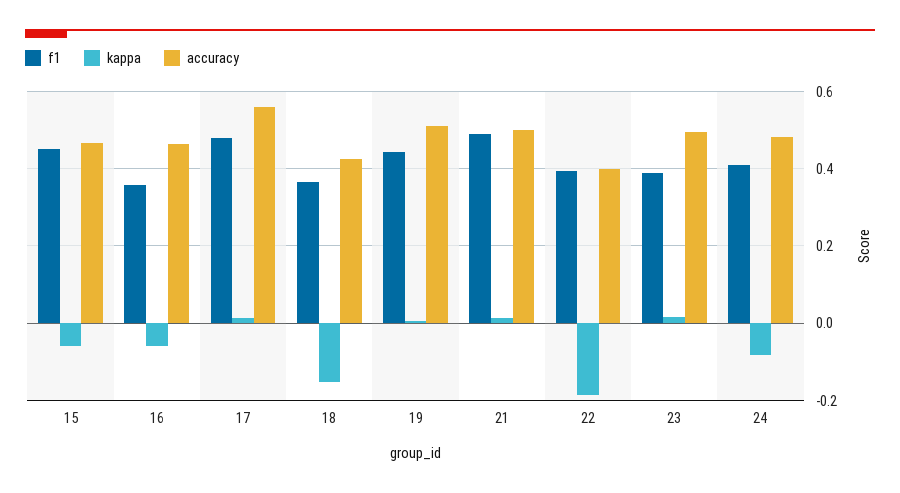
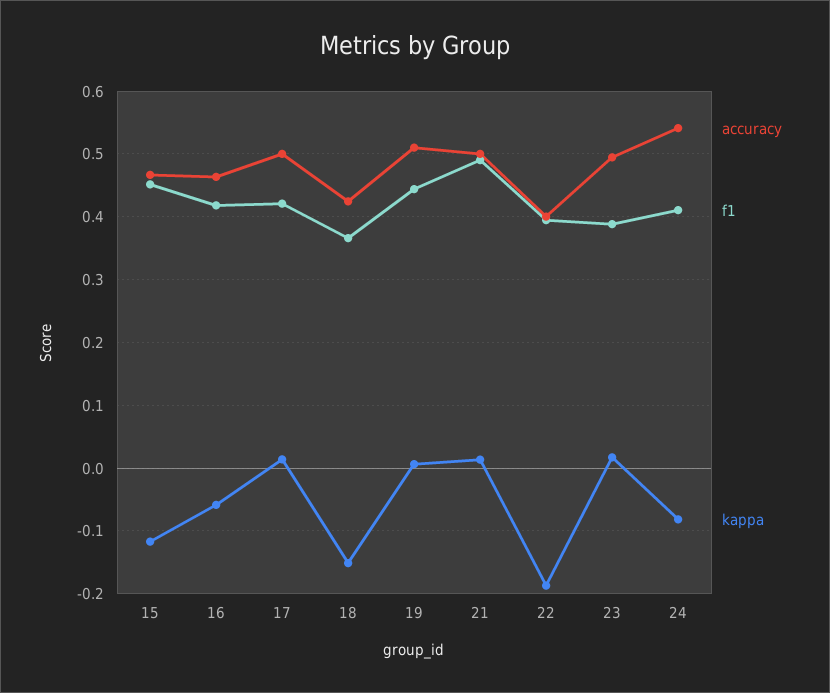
kappa, 15: -0.06 -> -0.12
f1, 16: 0.36 -> 0.42
f1, 17: 0.48 -> 0.42
accuracy, 17: 0.56 -> 0.5
accuracy, 24: 0.48 -> 0.54

